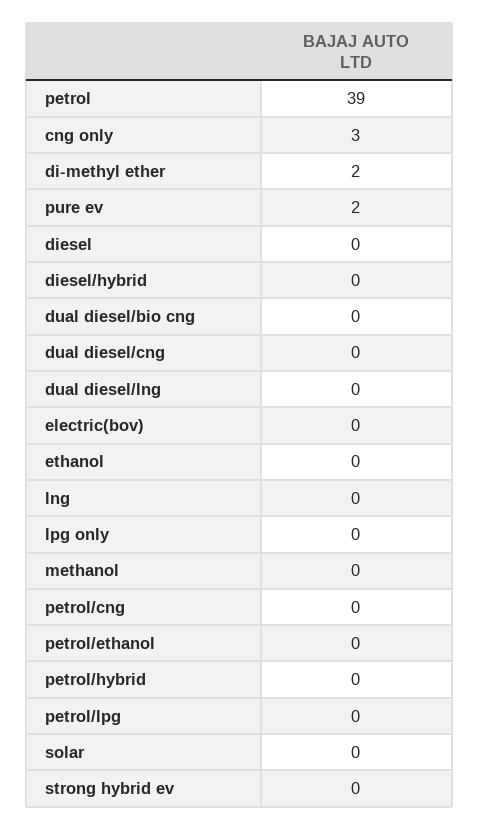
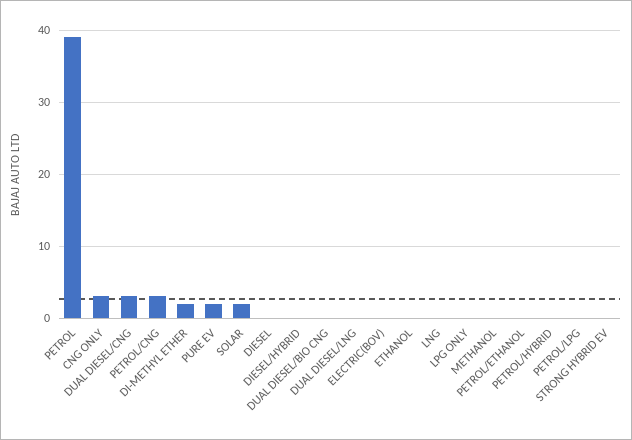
dual diesel/cng: 0 -> 3
petrol/cng: 0 -> 3
solar: 0 -> 2

